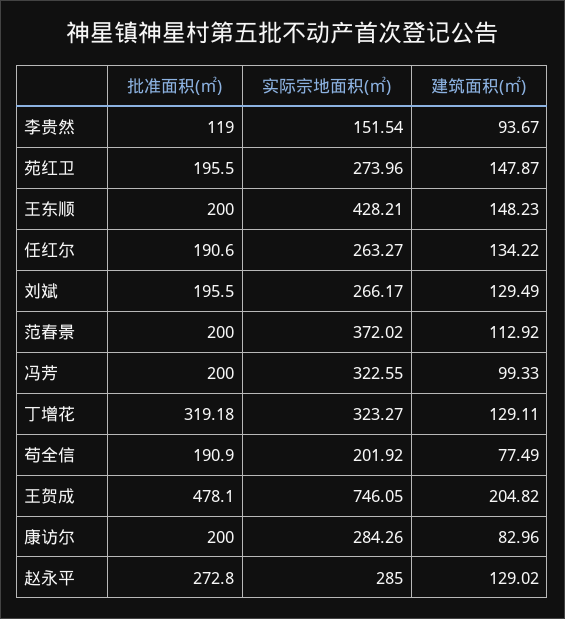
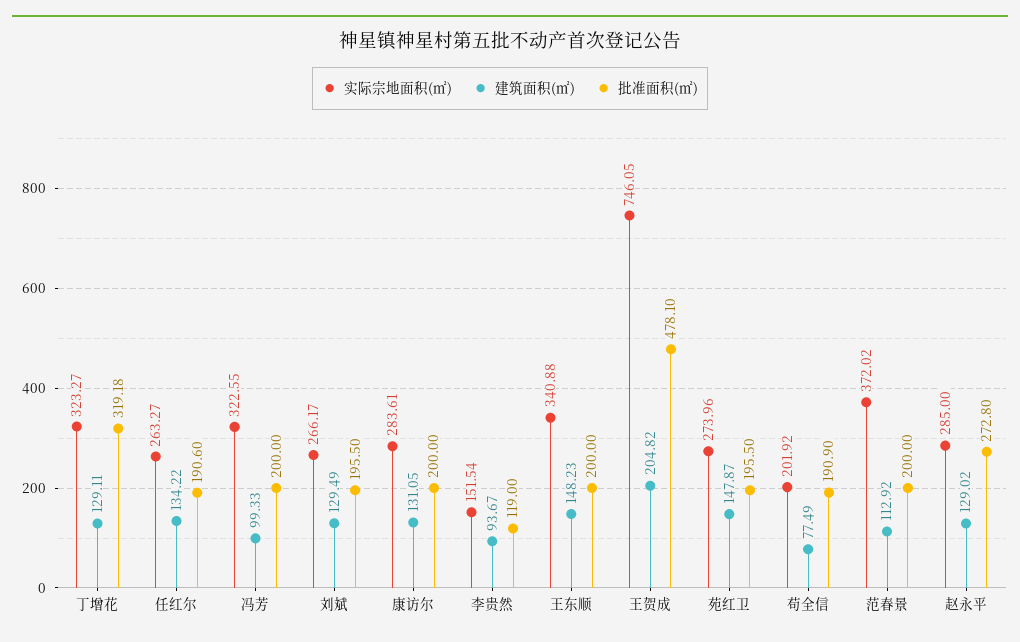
实际宗地面积(㎡), 王东顺: 428.21 -> 340.88
实际宗地面积(㎡), 康访尔: 284.26 -> 283.61
建筑面积(㎡), 康访尔: 82.96 -> 131.05

